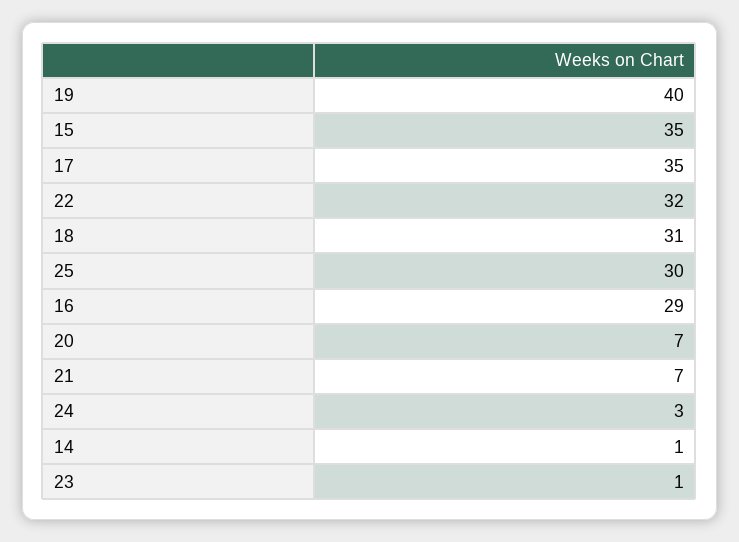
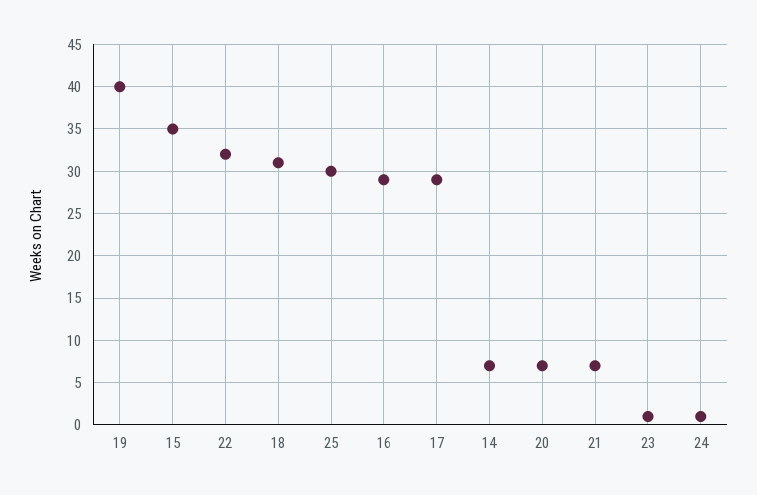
17: 35 -> 29
24: 3 -> 1
14: 1 -> 7

